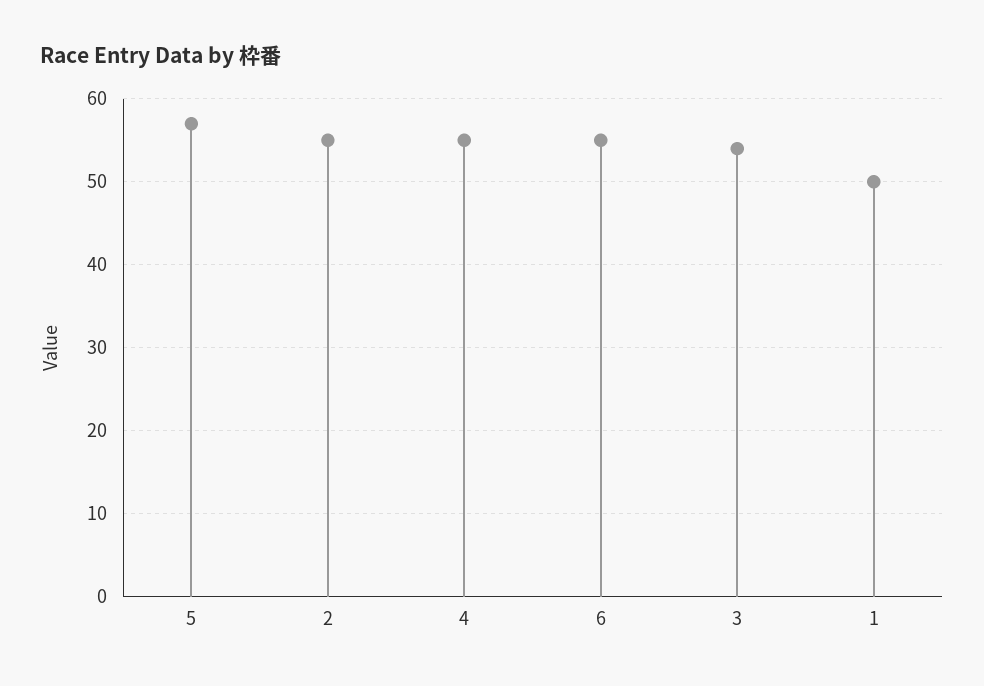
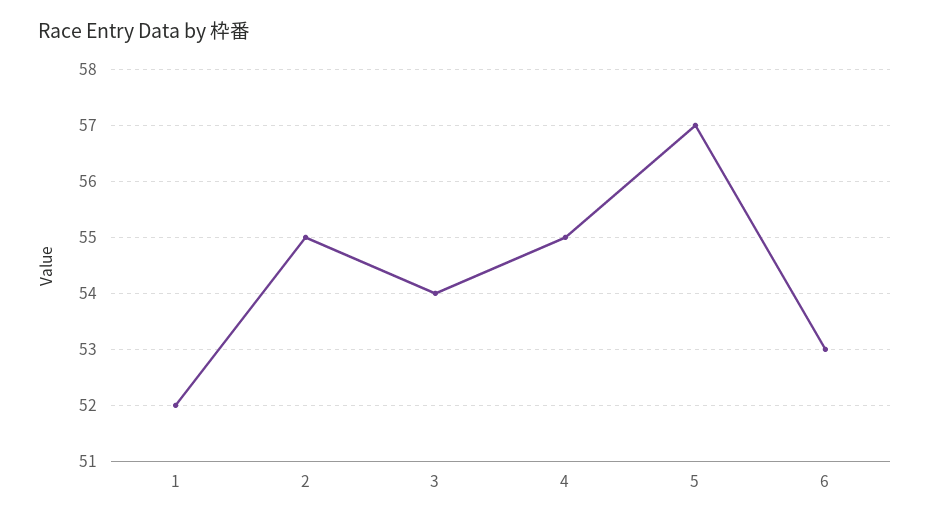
6: 55 -> 53
1: 50 -> 52

